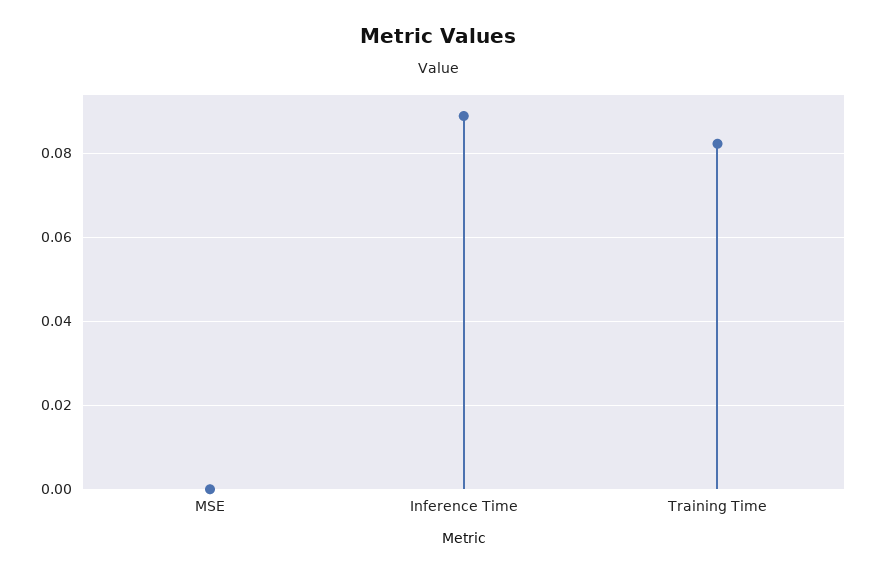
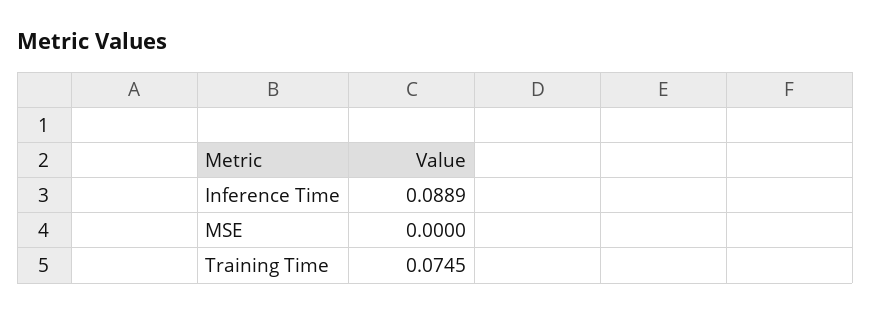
Training Time: 0.082 -> 0.0745

